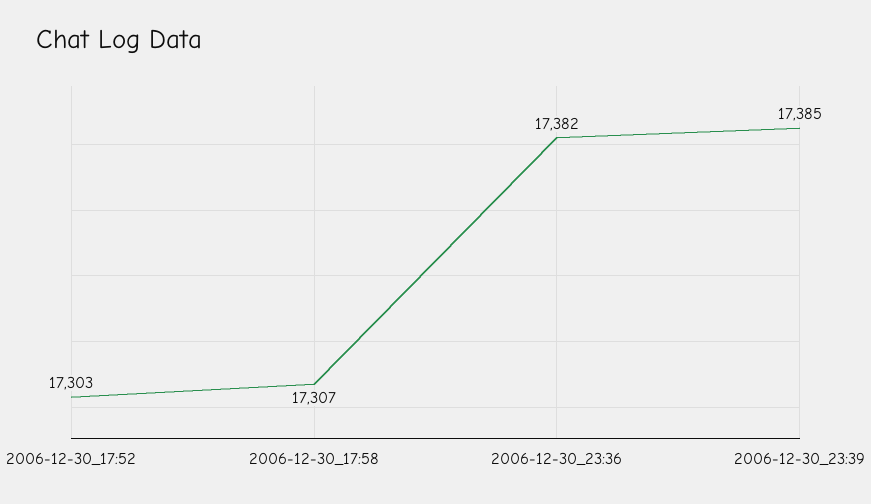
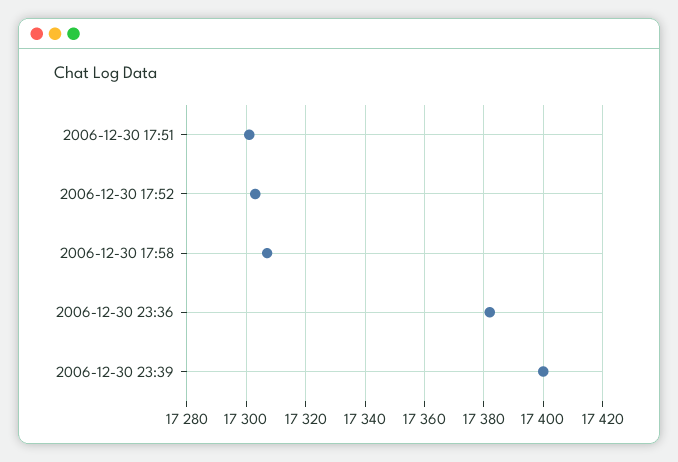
2006-12-30_23:39: 17385 -> 17400
2006-12-30 17:51: none -> 17300

